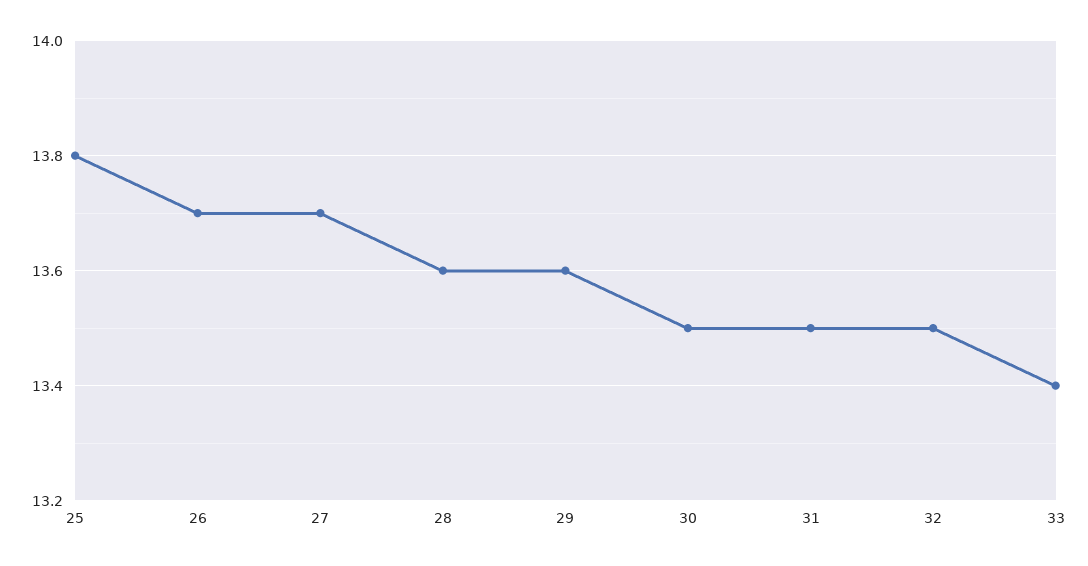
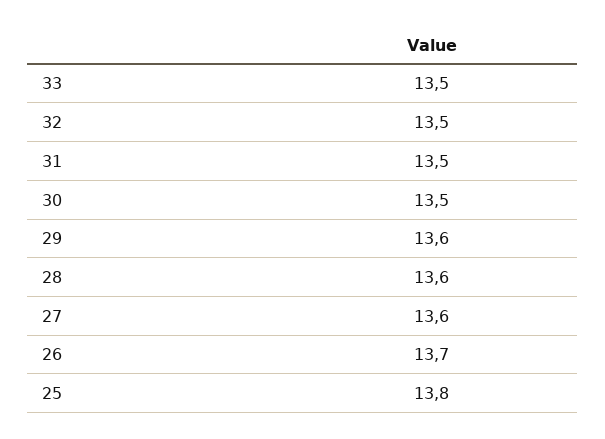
27: 13.7 -> 13.6
33: 13.4 -> 13.5

